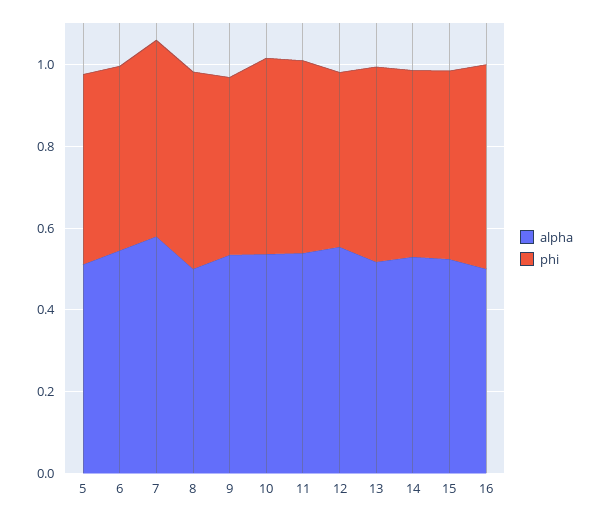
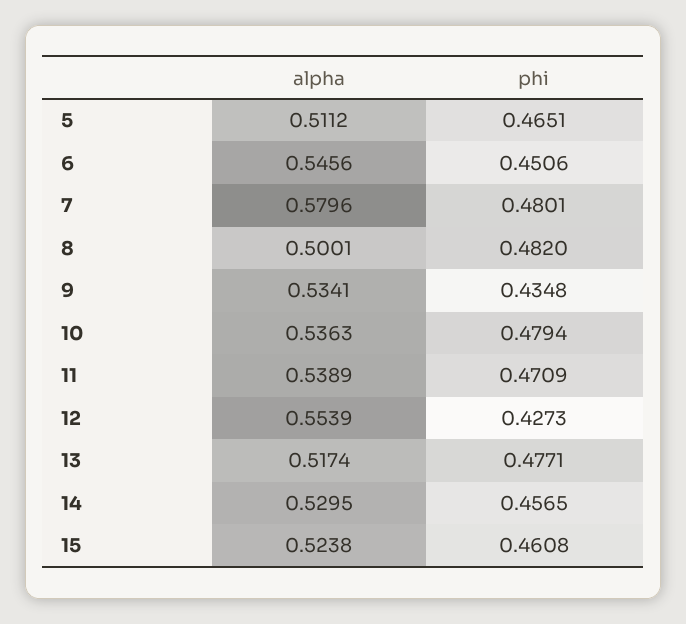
alpha, 16: 0.5 -> none
phi, 16: 0.5 -> none

